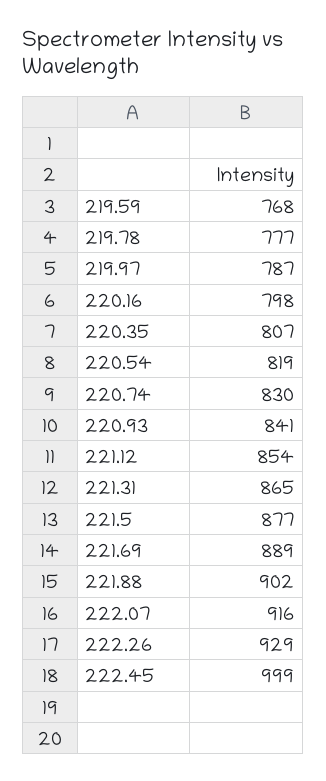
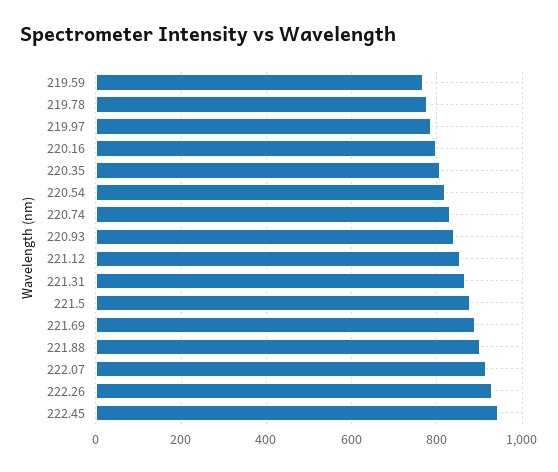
222.45: 999 -> 940

